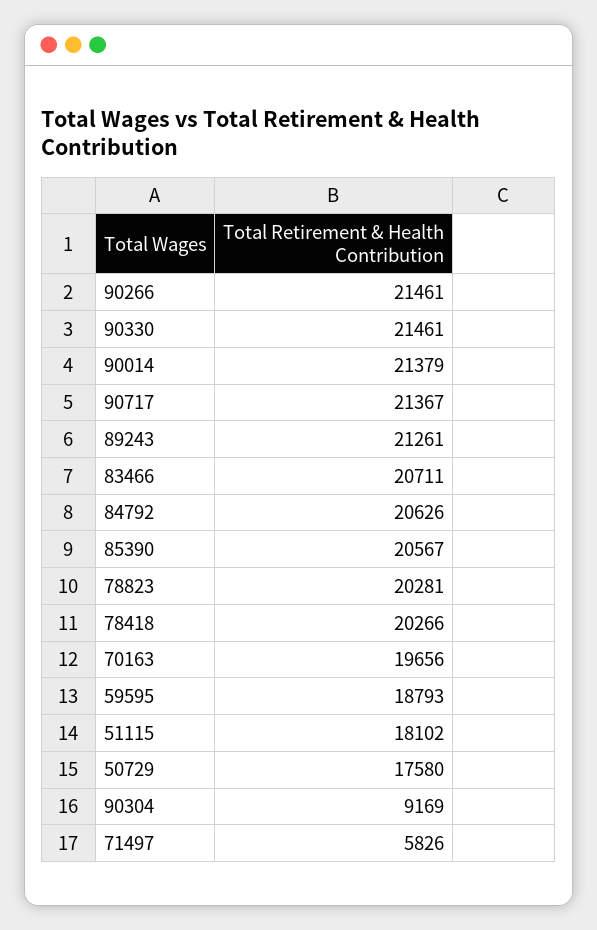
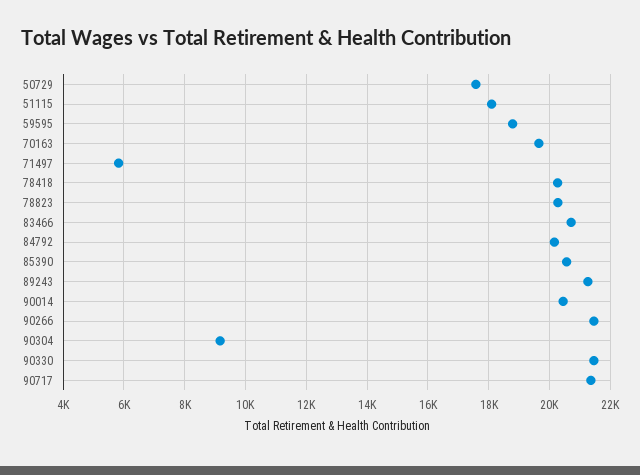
90014: 21379 -> 20400
84792: 20626 -> 20200

